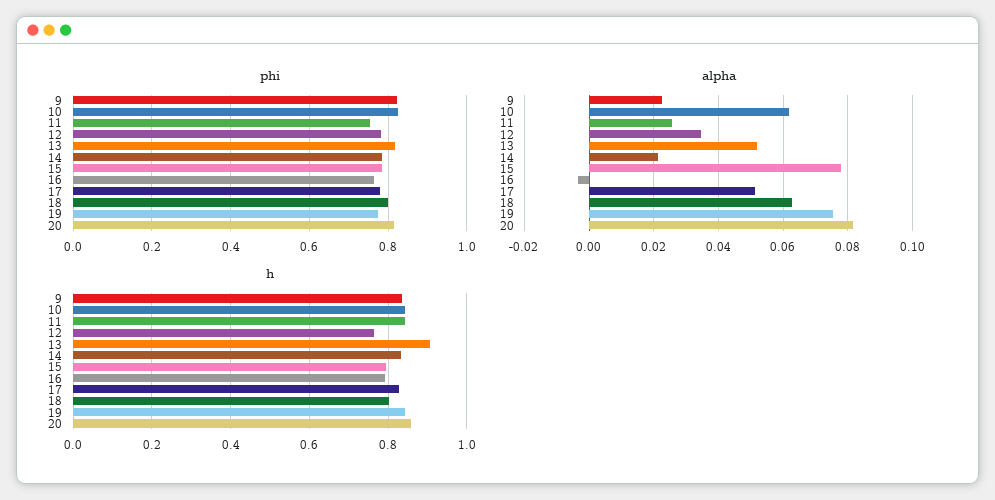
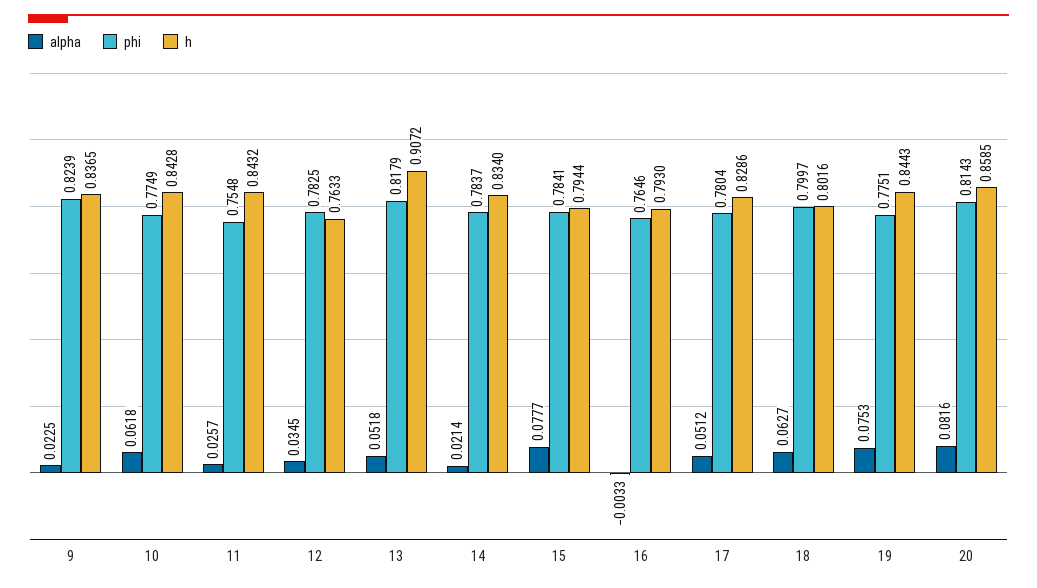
phi, 10: 0.82 -> 0.7749

